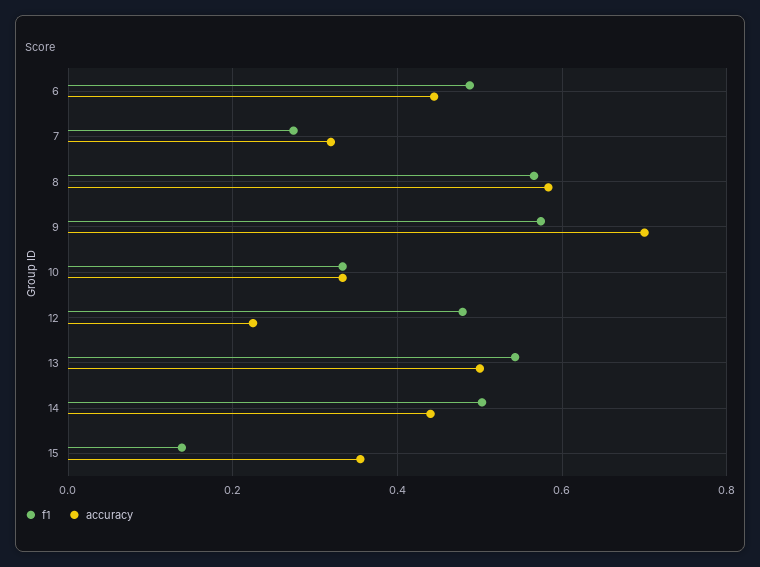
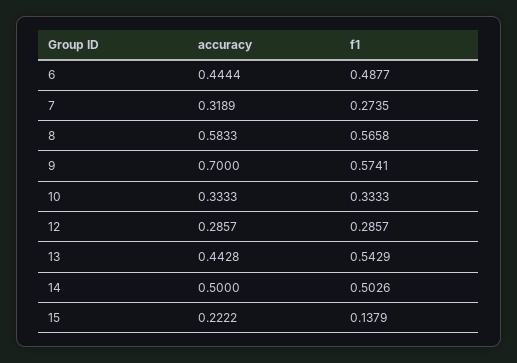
f1, 12: 0.48 -> 0.2857
accuracy, 12: 0.22 -> 0.2857
accuracy, 13: 0.5 -> 0.4428
accuracy, 14: 0.44 -> 0.5
accuracy, 15: 0.36 -> 0.2222

